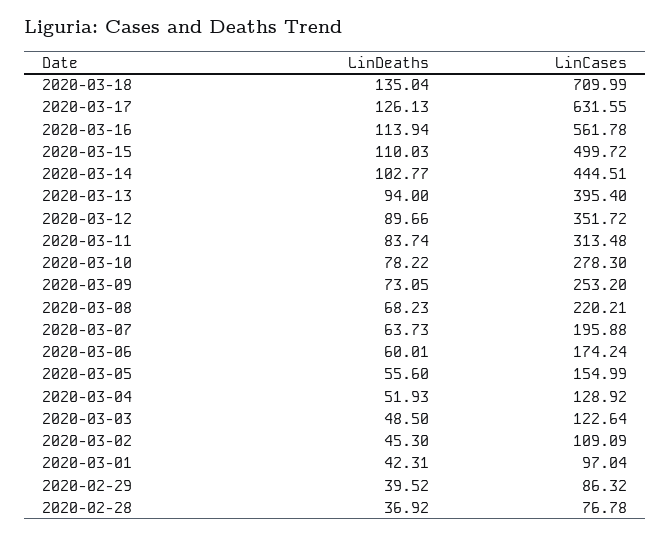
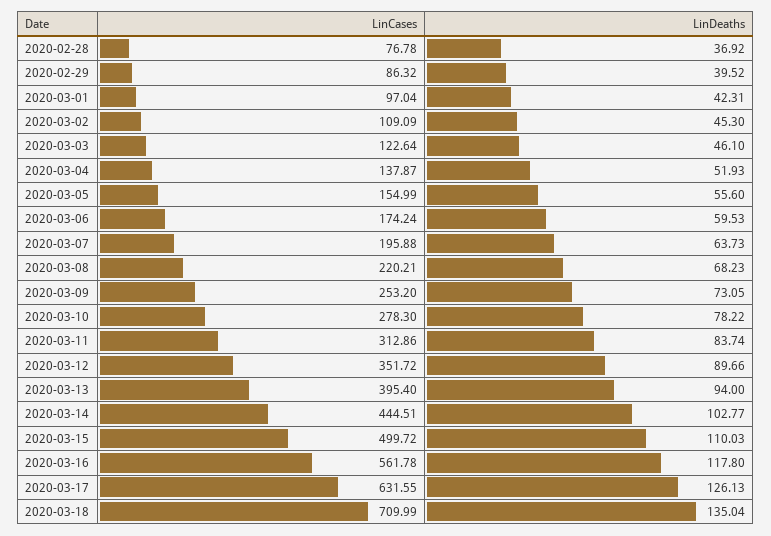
LinDeaths, 2020-03-16: 113.94 -> 117.8
LinCases, 2020-03-11: 313.48 -> 312.86
LinDeaths, 2020-03-06: 60.01 -> 59.53
LinCases, 2020-03-04: 128.92 -> 137.87
LinDeaths, 2020-03-03: 48.5 -> 46.1

